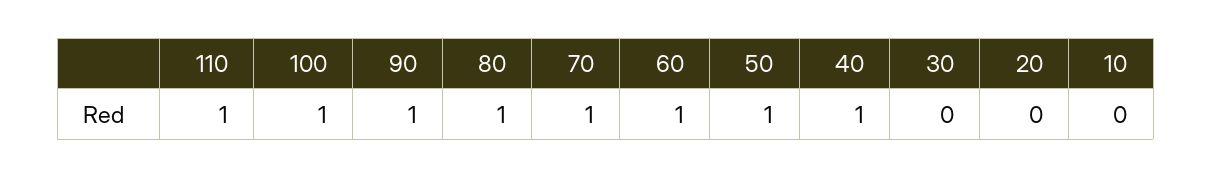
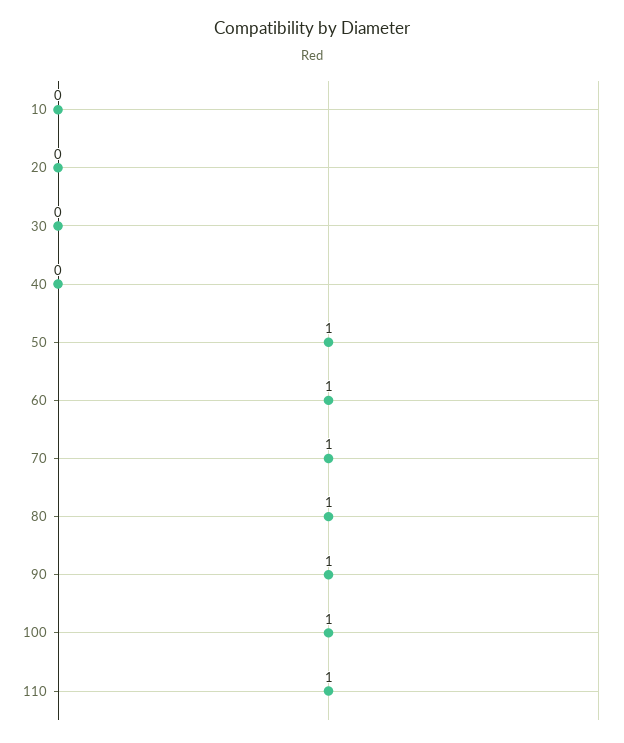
40: 1 -> 0

